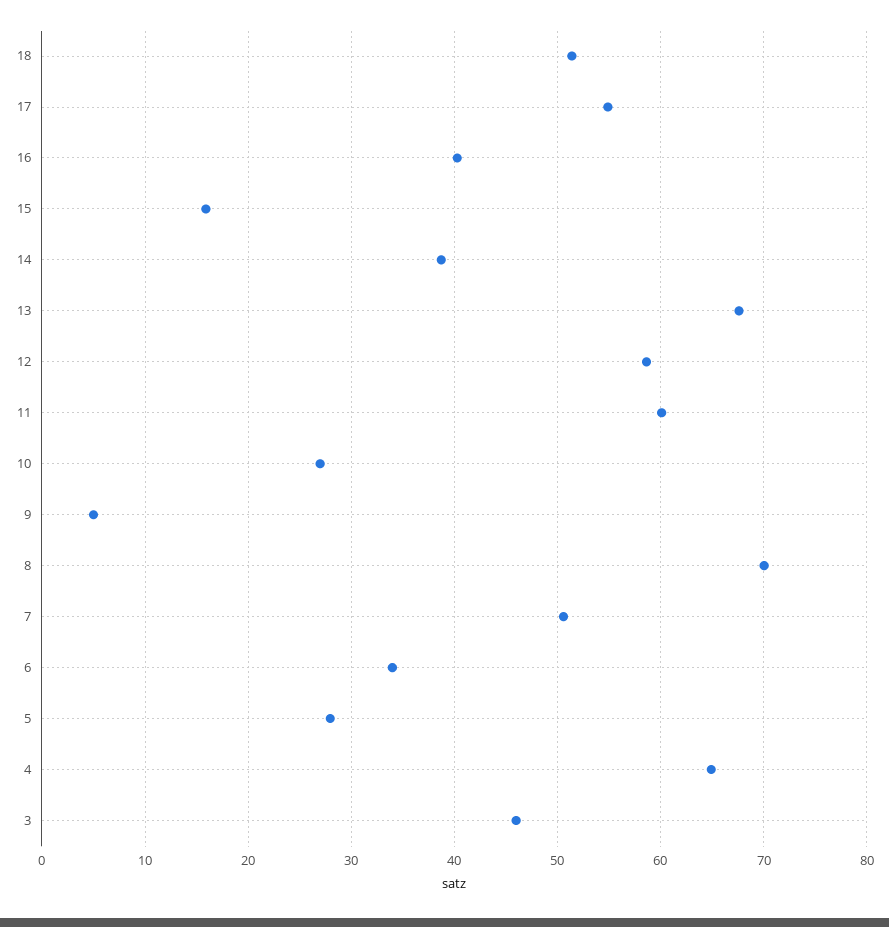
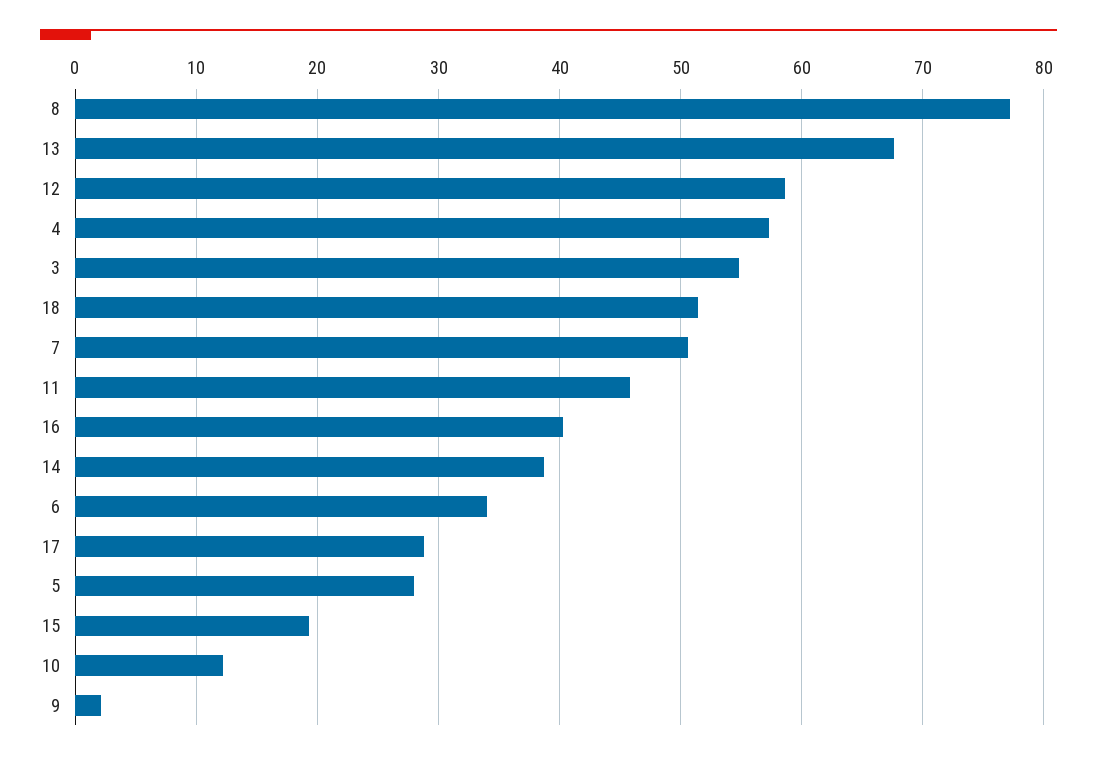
17: 55 -> 29
15: 16 -> 19
11: 60 -> 46
10: 27 -> 12
9: 5 -> 2
8: 70 -> 77
4: 65 -> 57
3: 46 -> 55

